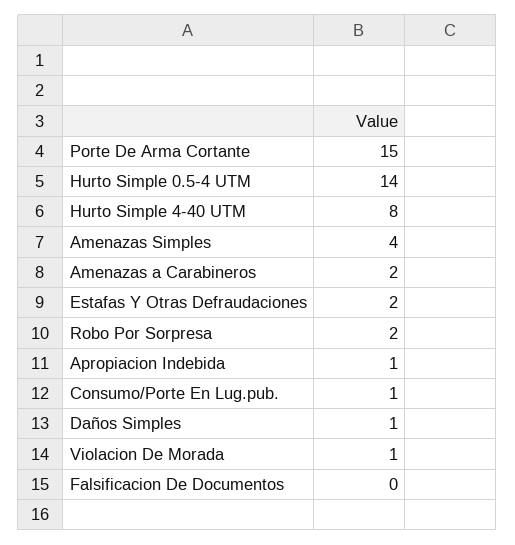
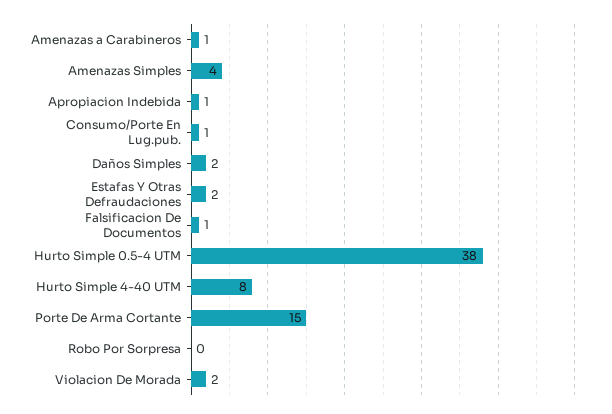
Hurto Simple 0.5-4 UTM: 14 -> 38
Amenazas a Carabineros: 2 -> 1
Robo Por Sorpresa: 2 -> 0
Daños Simples: 1 -> 2
Violacion De Morada: 1 -> 2
Falsificacion De Documentos: 0 -> 1

